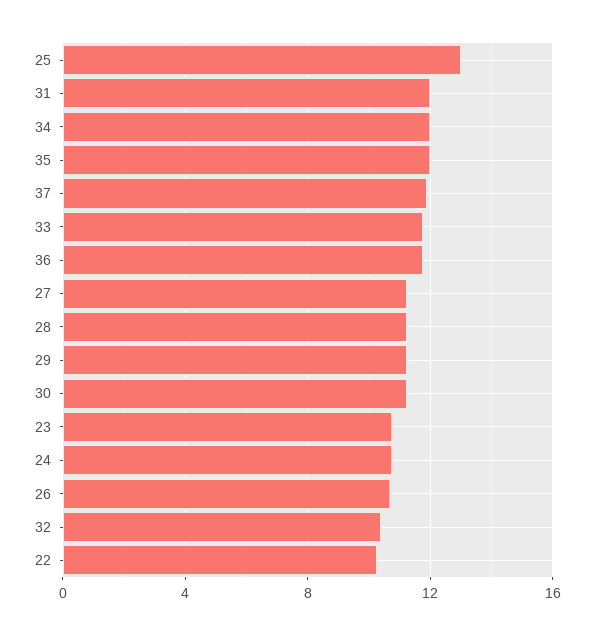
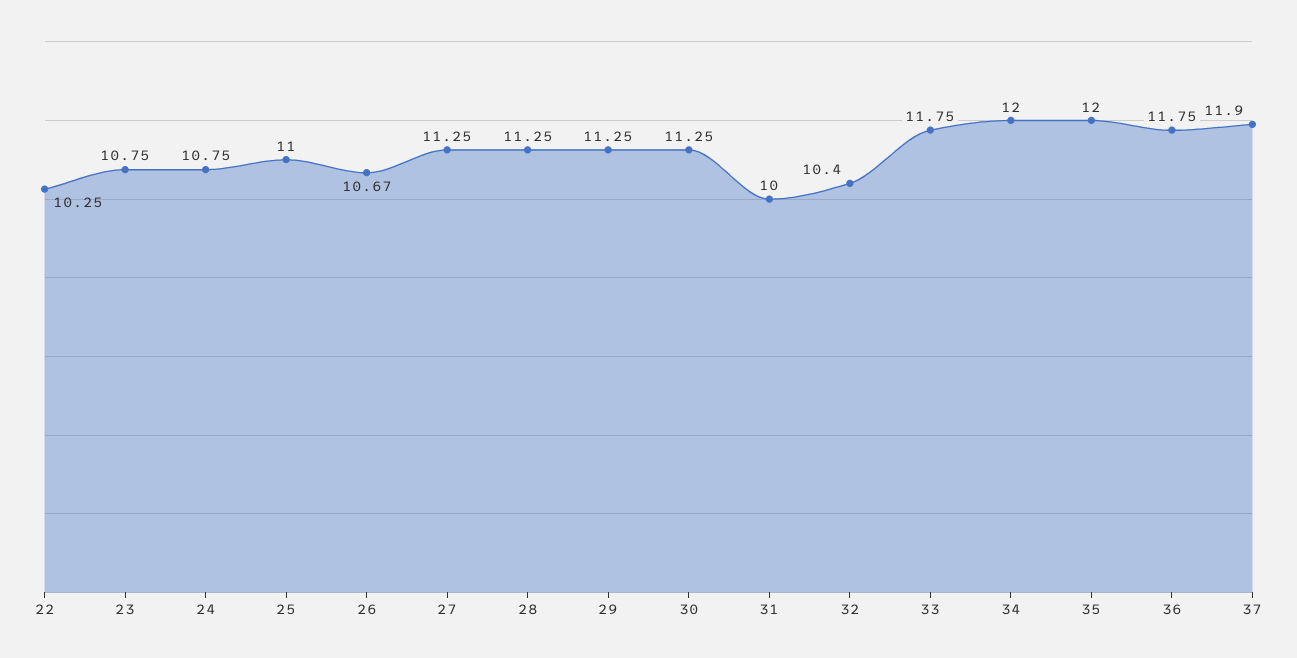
25: 13 -> 11
31: 12 -> 10

